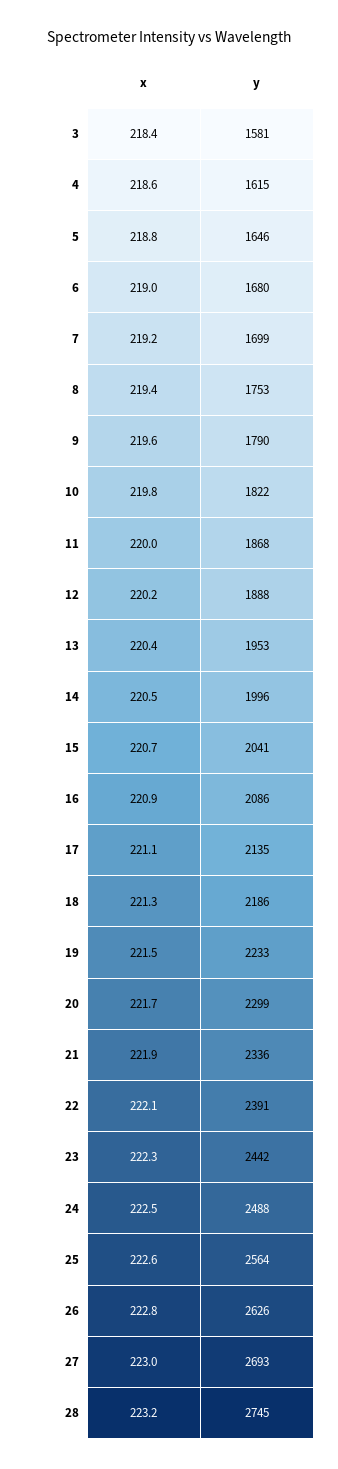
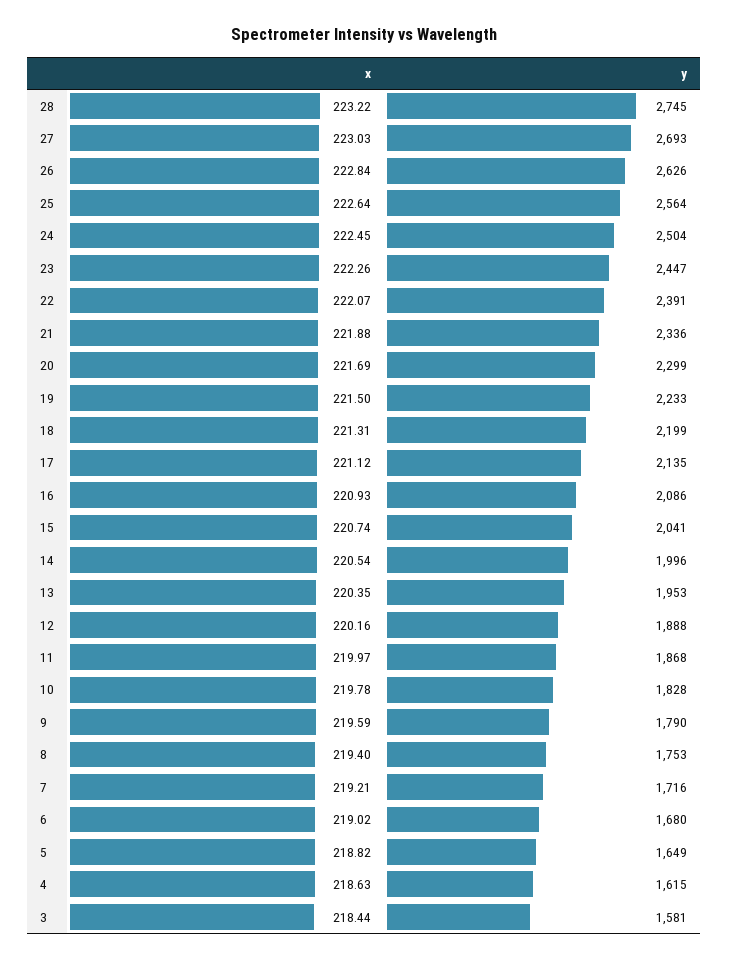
y, 5: 1646 -> 1649
y, 7: 1699 -> 1716
y, 10: 1822 -> 1828
y, 18: 2186 -> 2199
y, 23: 2442 -> 2447
y, 24: 2488 -> 2504

